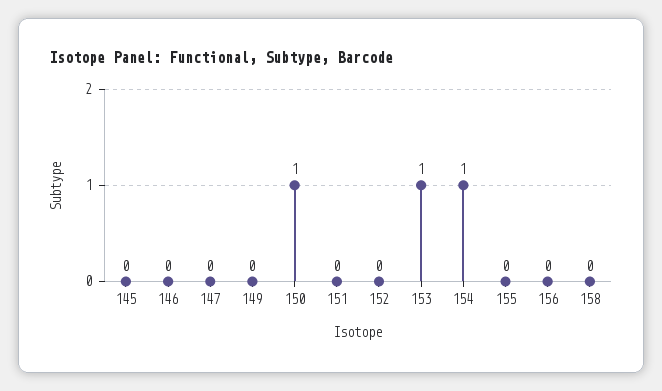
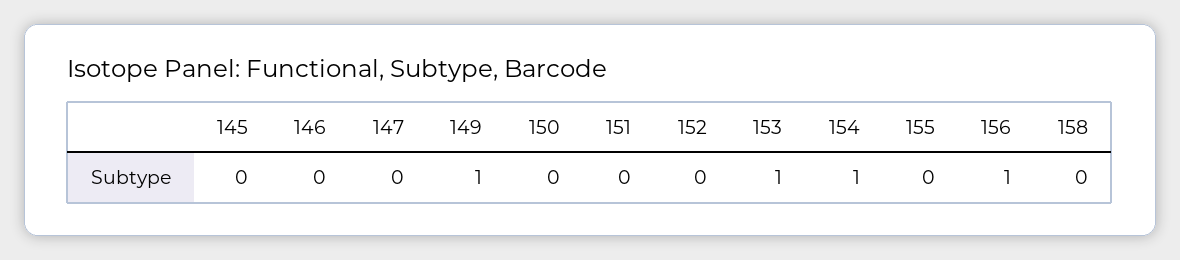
149: 0 -> 1
150: 1 -> 0
156: 0 -> 1

